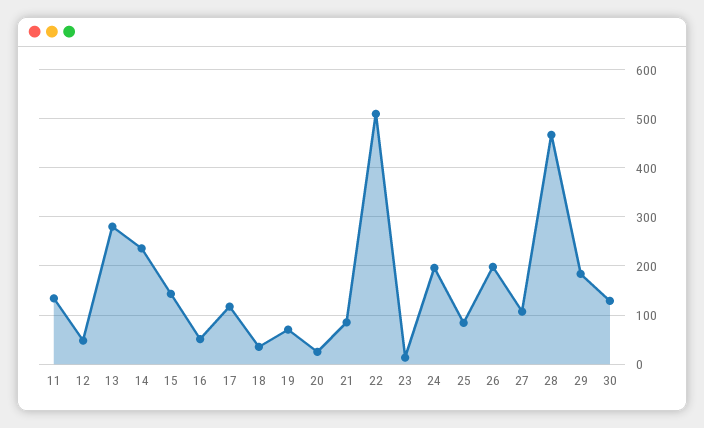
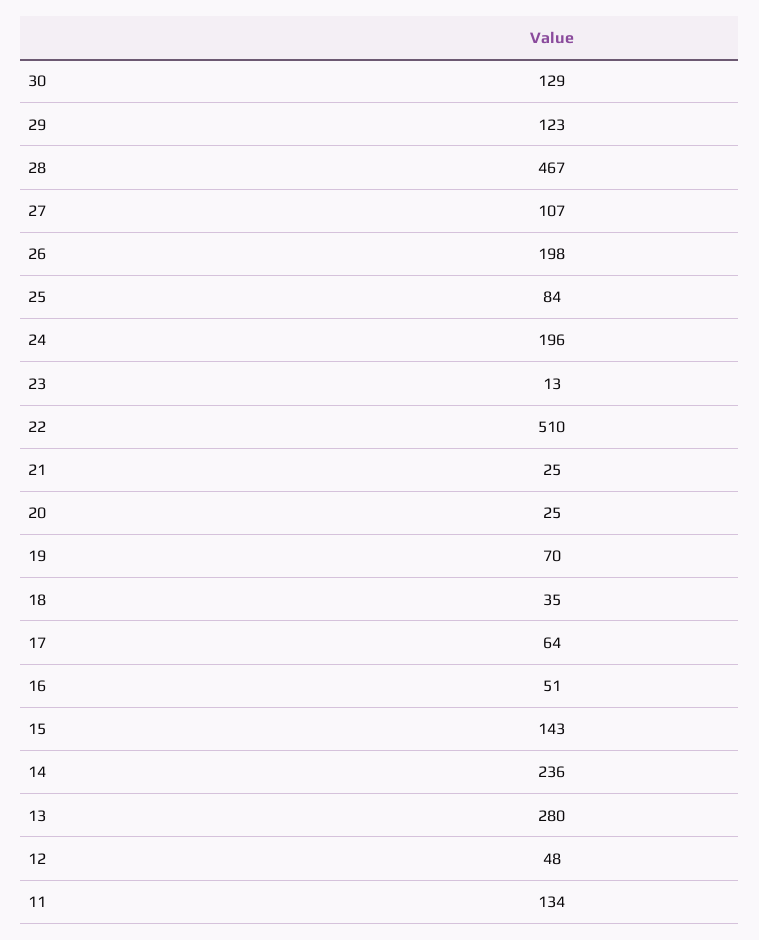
17: 120 -> 64
21: 80 -> 25
29: 180 -> 123

